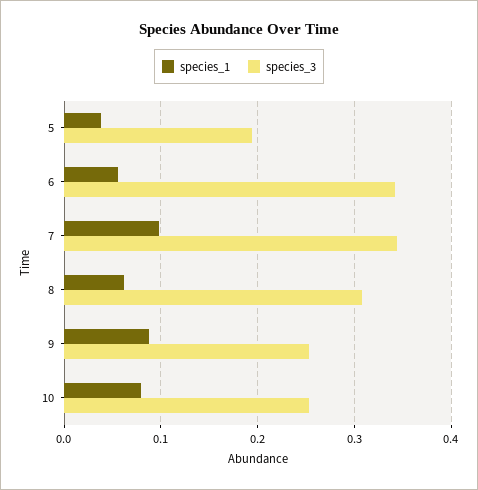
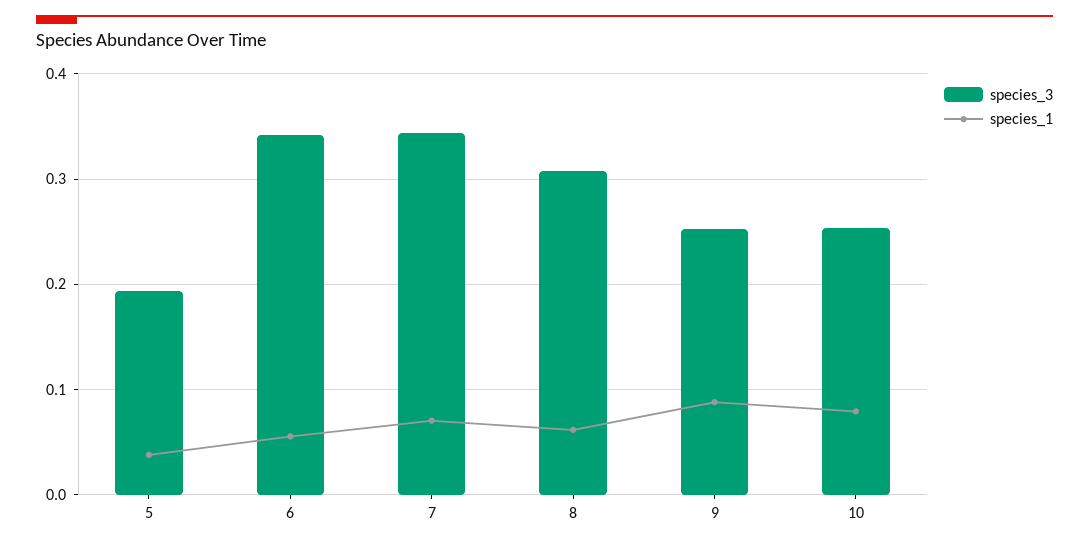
species_1, 7: 0.1 -> 0.07

